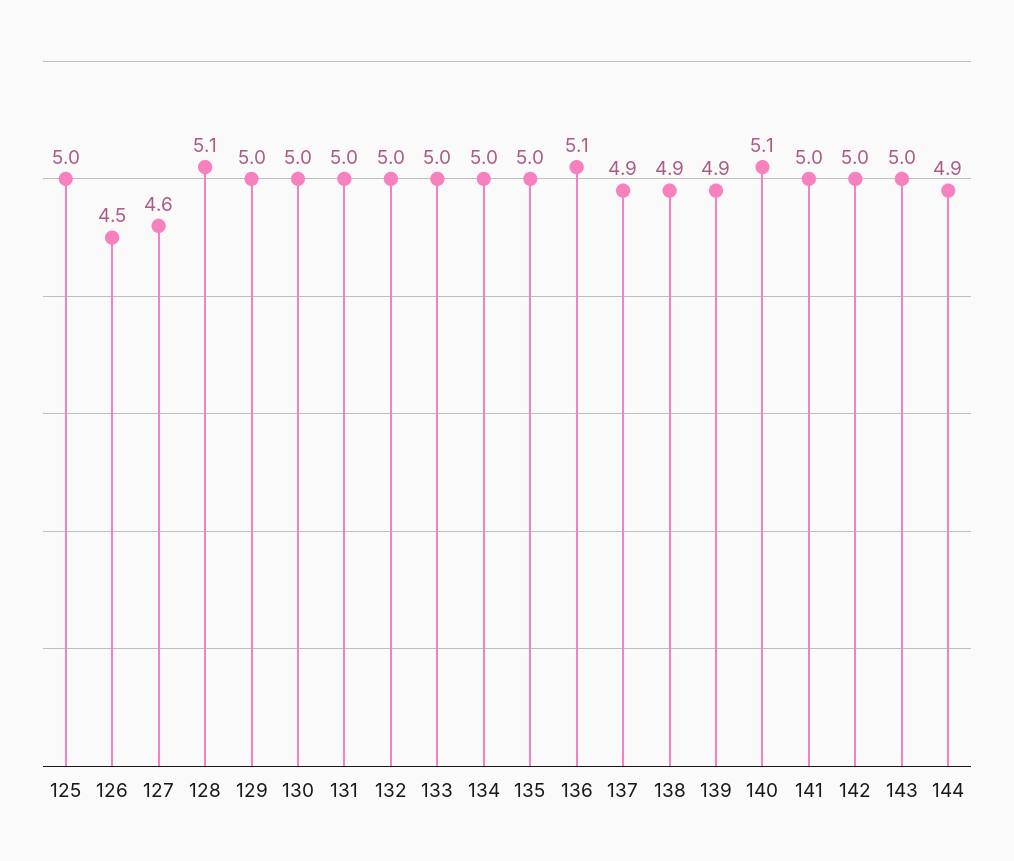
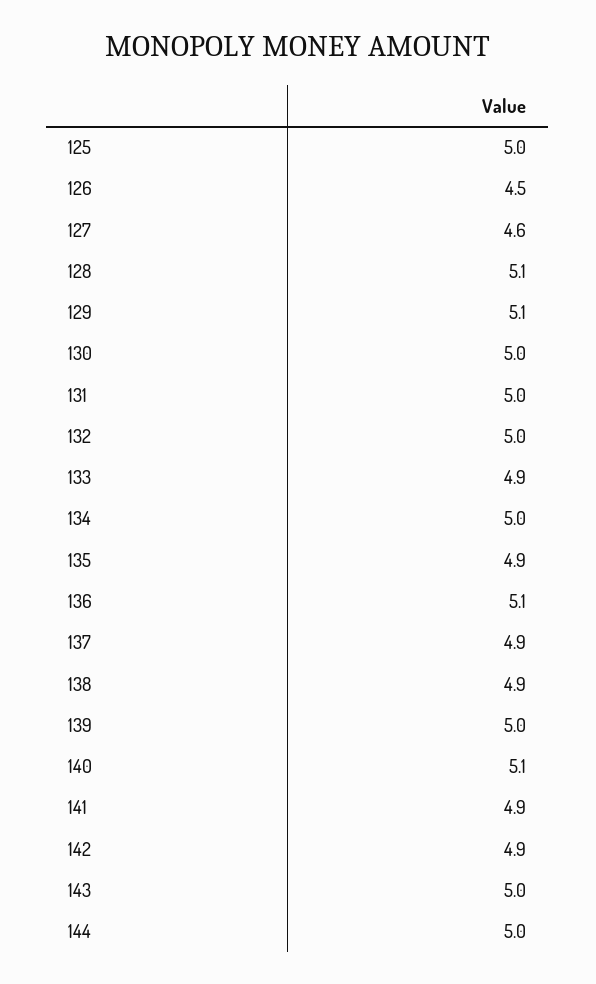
129: 5 -> 5.1
133: 5 -> 4.9
135: 5 -> 4.9
139: 4.9 -> 5
141: 5 -> 4.9
142: 5 -> 4.9
144: 4.9 -> 5

